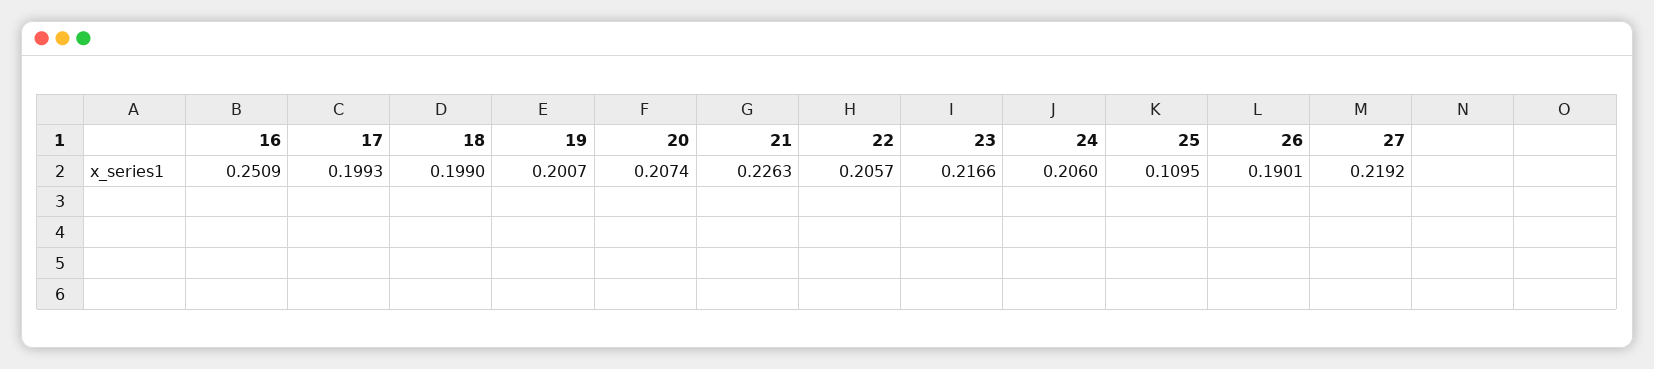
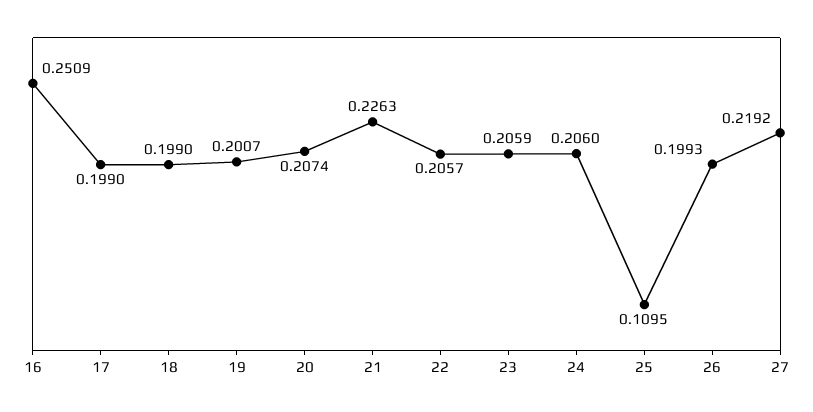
17: 0.1993 -> 0.199
23: 0.2166 -> 0.2059
26: 0.1901 -> 0.1993

